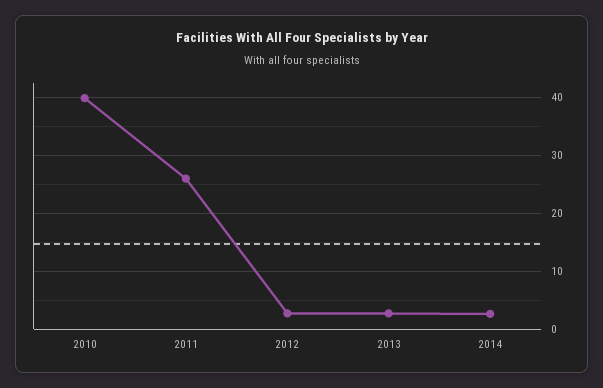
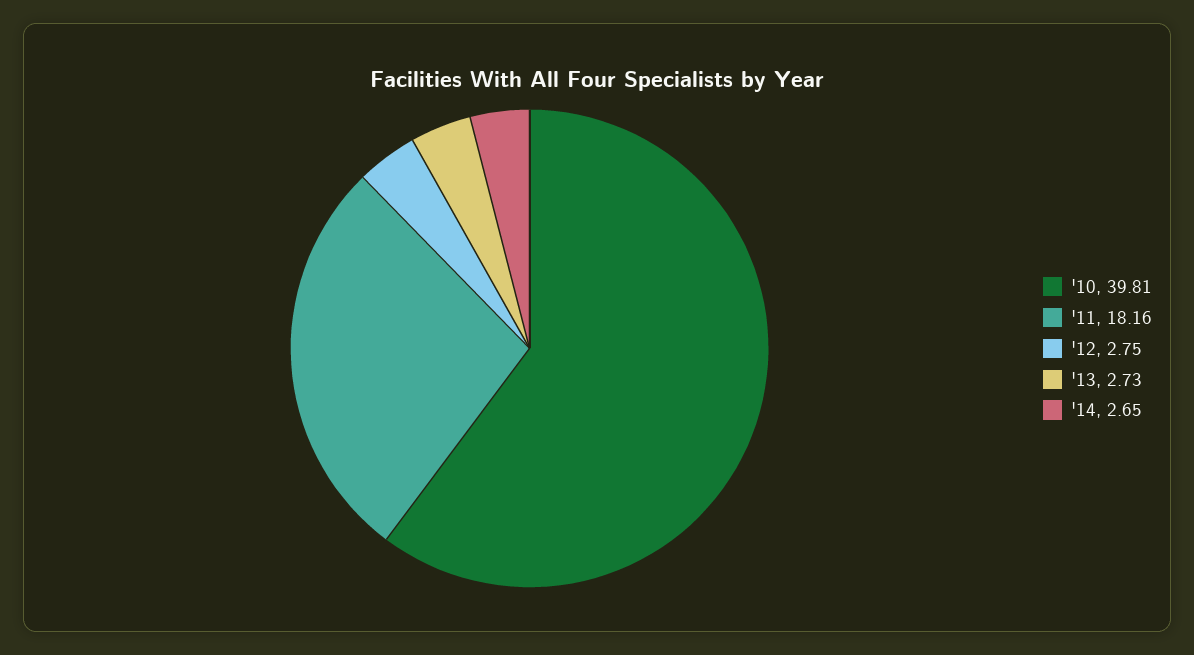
2011: 26 -> 18.16

